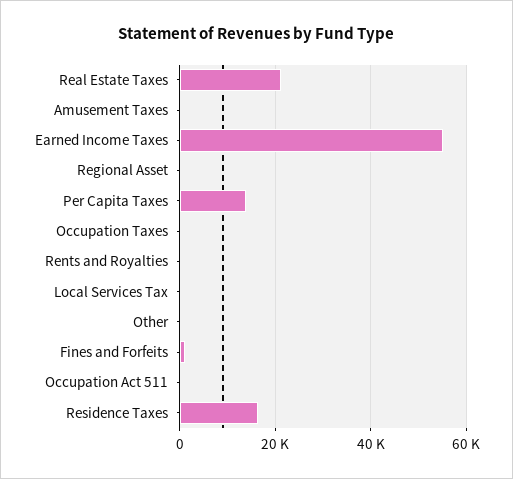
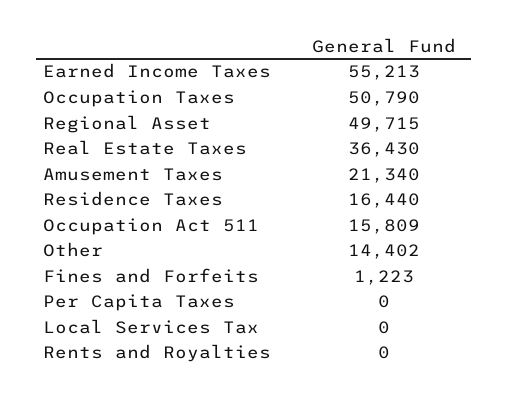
Real Estate Taxes: 22000 -> 36430
Amusement Taxes: 0 -> 21340
Regional Asset: 0 -> 49715
Per Capita Taxes: 14000 -> 0
Occupation Taxes: 0 -> 50790
Other: 0 -> 14402
Occupation Act 511: 0 -> 15809

